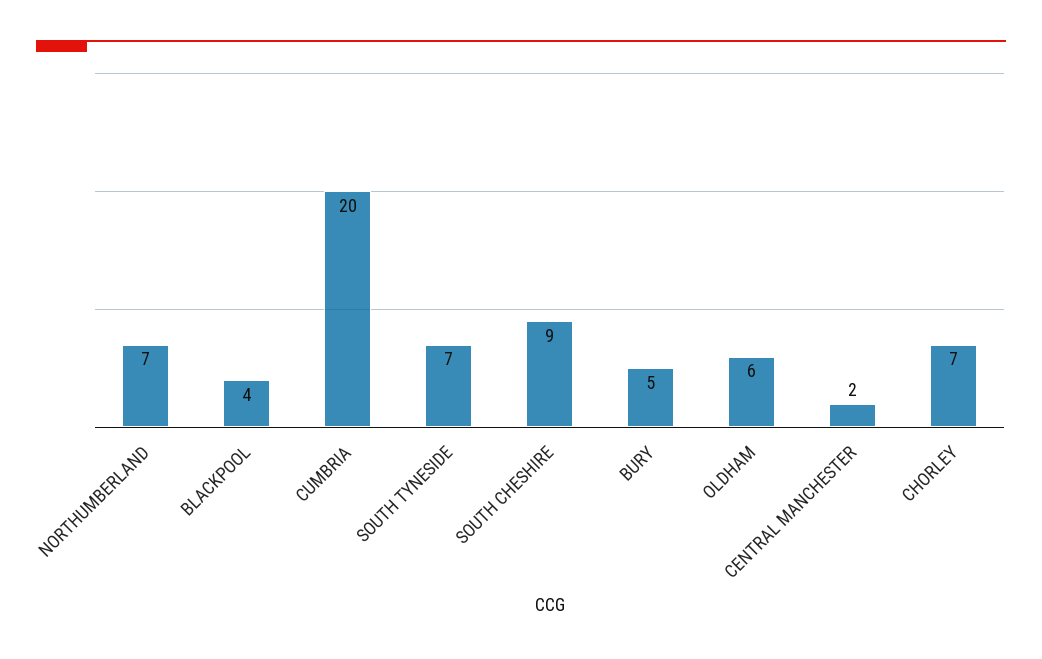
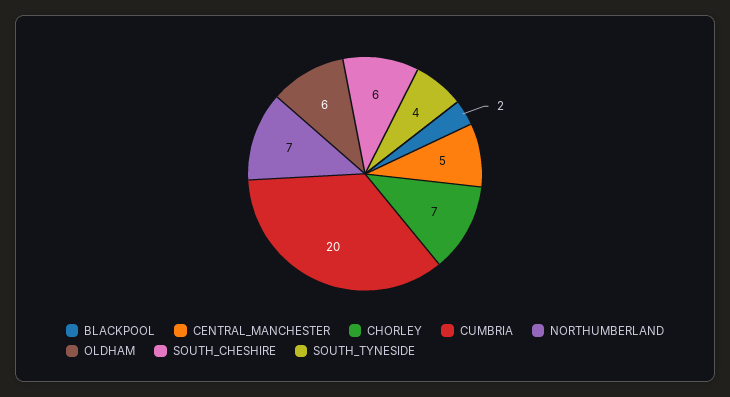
BLACKPOOL: 4 -> 2
SOUTH TYNESIDE: 7 -> 4
SOUTH CHESHIRE: 9 -> 6
BURY: 5 -> none
CENTRAL MANCHESTER: 2 -> 5

